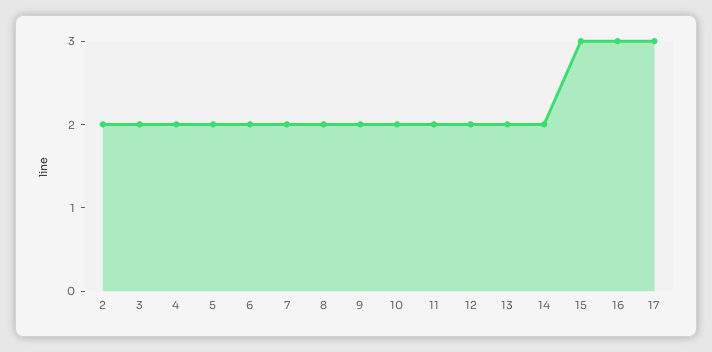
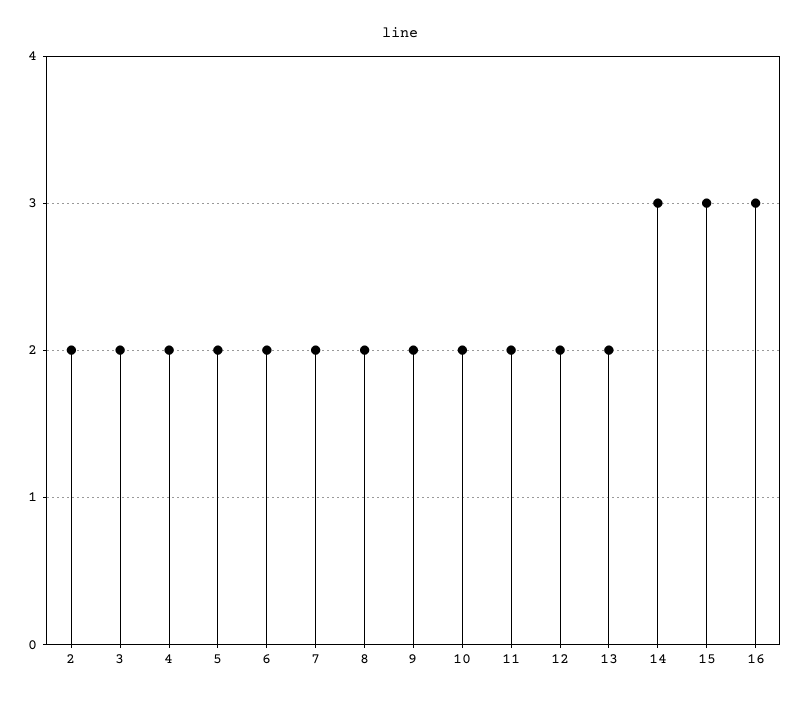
14: 2 -> 3
17: 3 -> none

